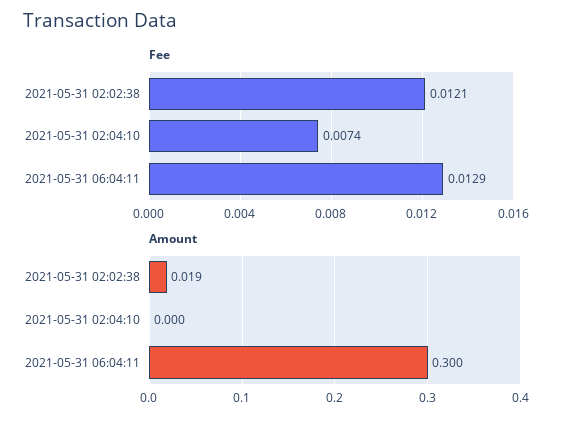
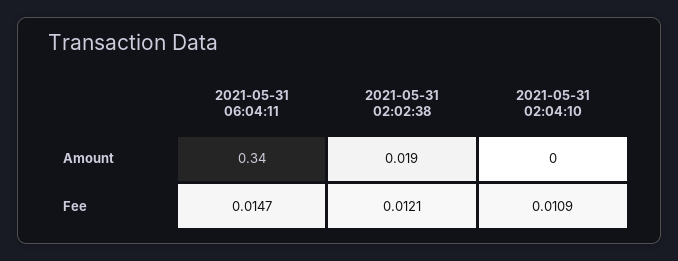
Fee, 2021-05-31 02:04:10: 0.0074 -> 0.0109
Fee, 2021-05-31 06:04:11: 0.0129 -> 0.0147
Amount, 2021-05-31 06:04:11: 0.3 -> 0.34

